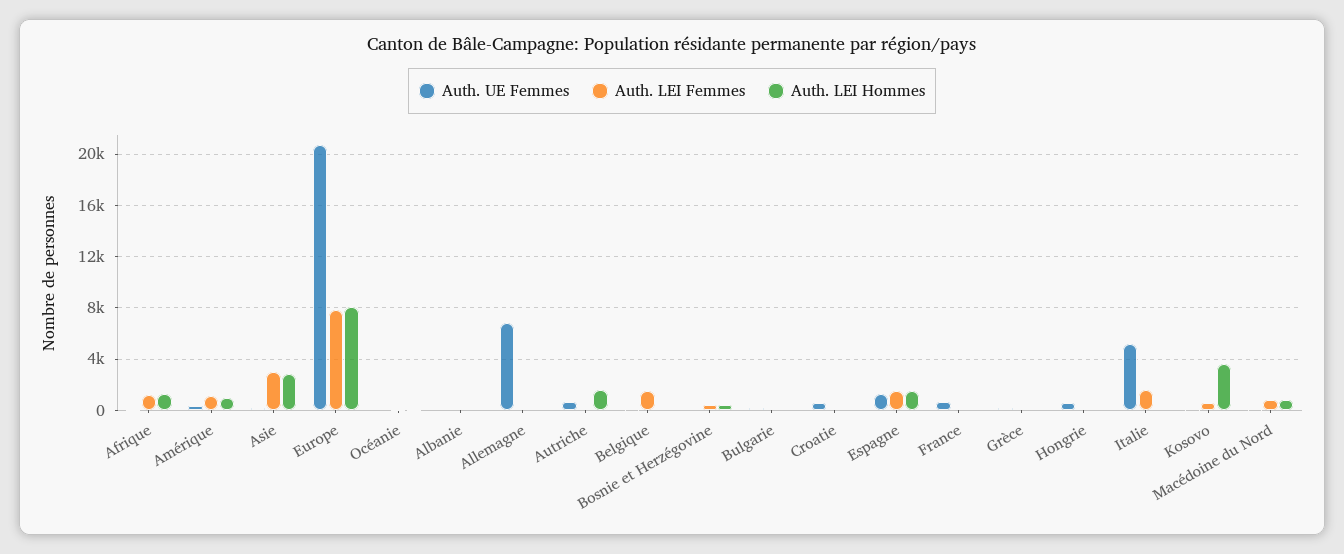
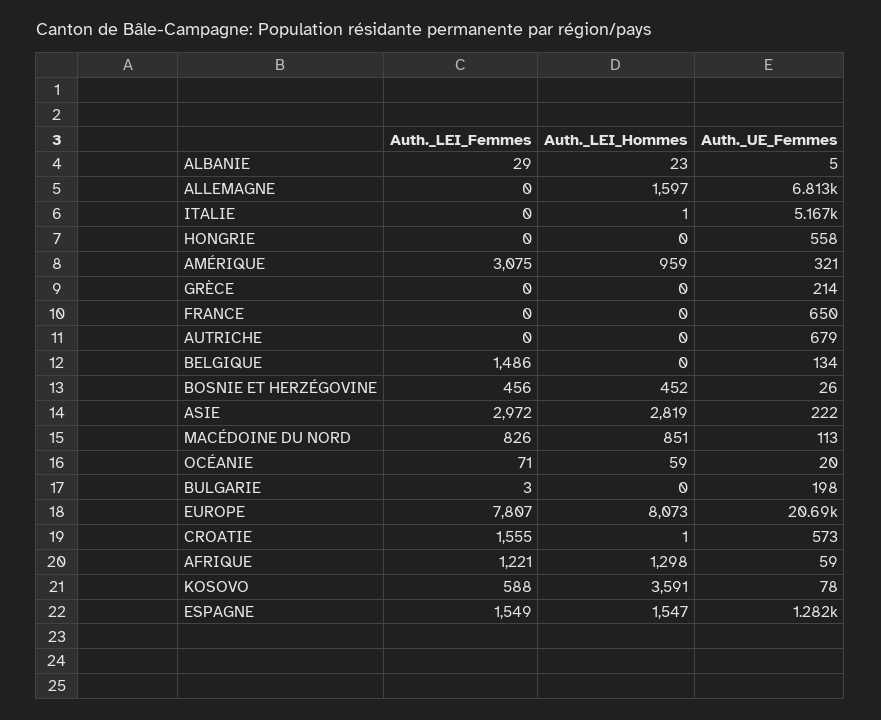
Auth. LEI Femmes, Amérique: 1000 -> 3075
Auth. LEI Hommes, Allemagne: 0 -> 1597
Auth. LEI Hommes, Autriche: 1500 -> 0
Auth. LEI Femmes, Croatie: 0 -> 1555
Auth. LEI Femmes, Italie: 1500 -> 0

